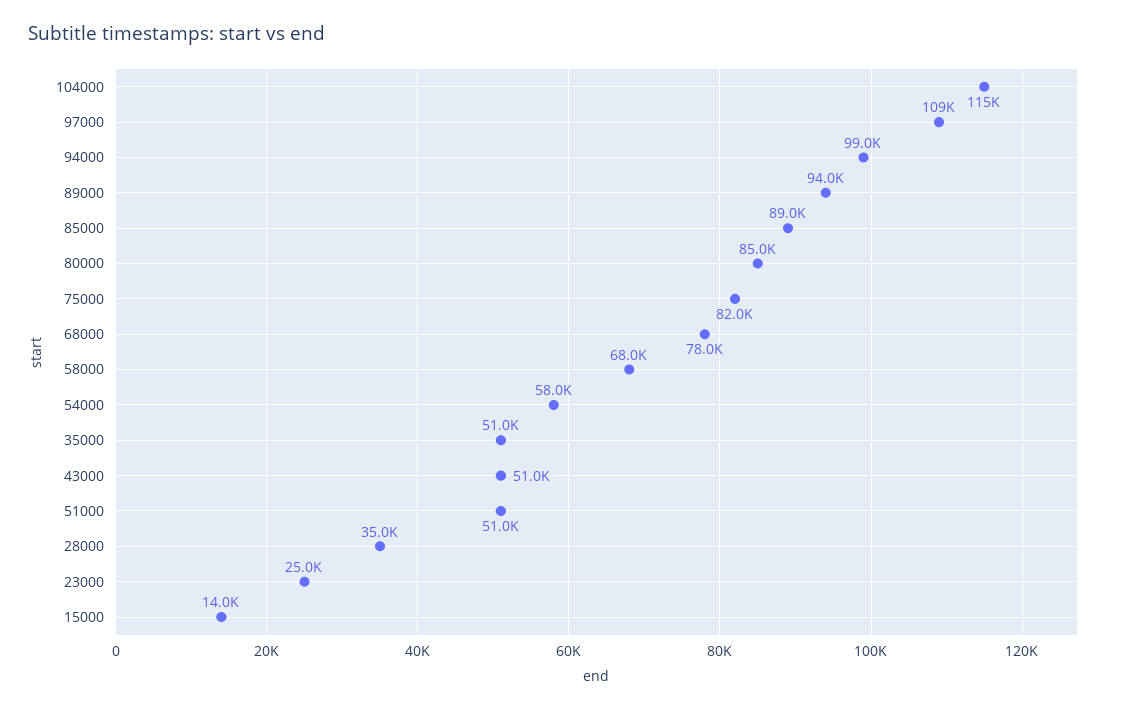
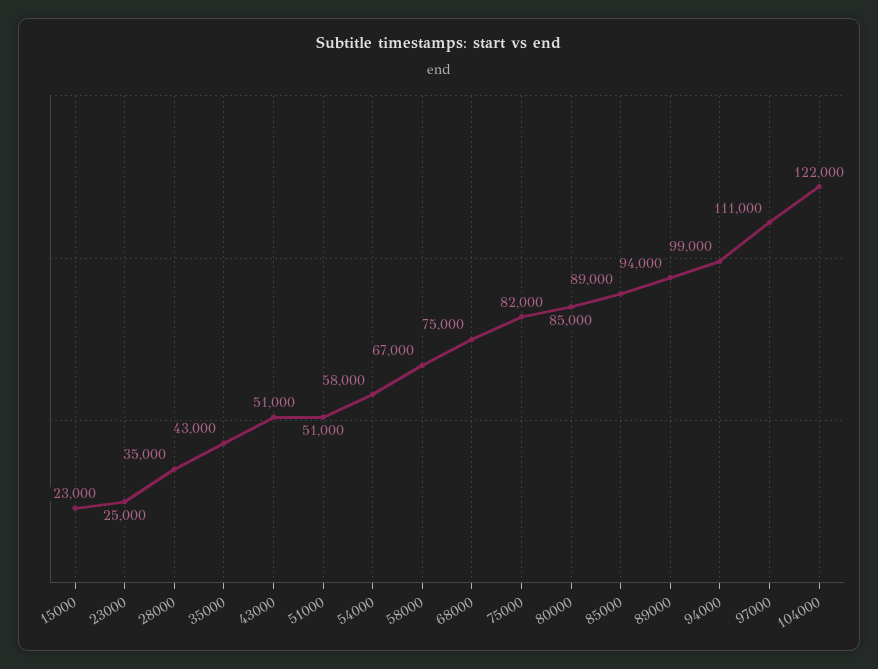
104000: 115000 -> 122000
97000: 109000 -> 111000
68000: 78000 -> 75000
58000: 68000 -> 67000
35000: 51000 -> 43000
15000: 14000 -> 23000

